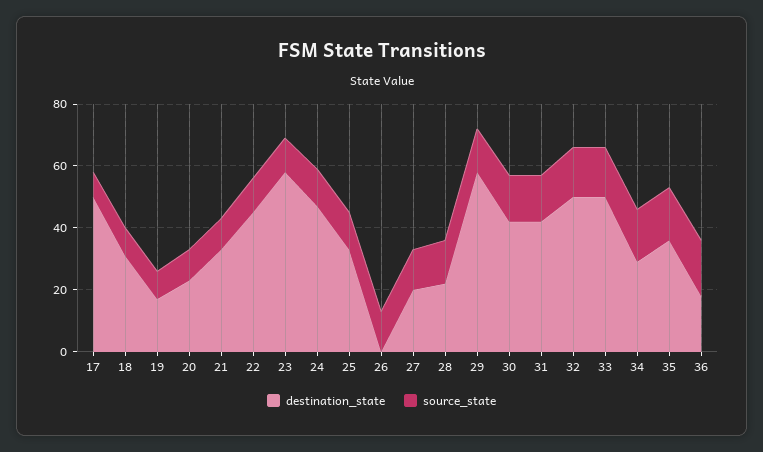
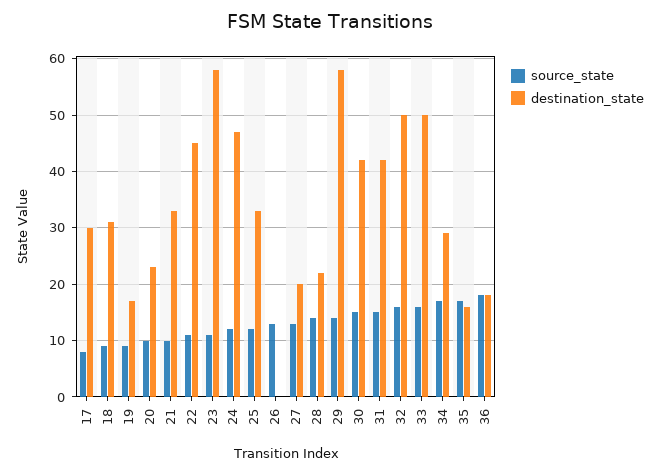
destination_state, 17: 50 -> 30
destination_state, 35: 35 -> 15

